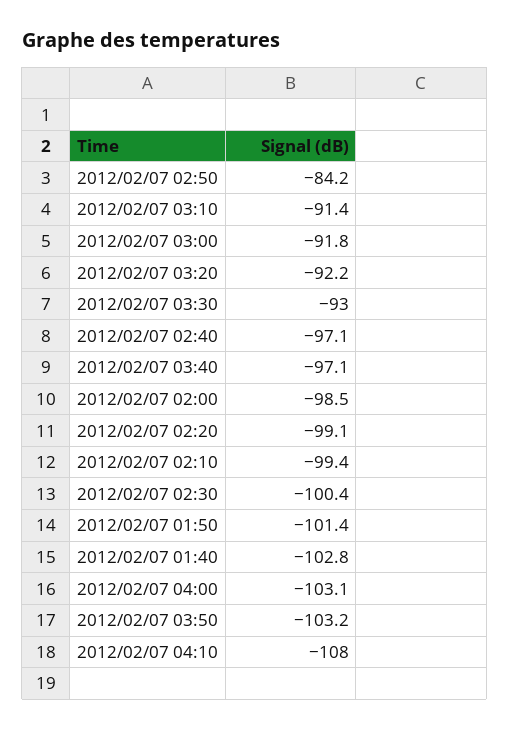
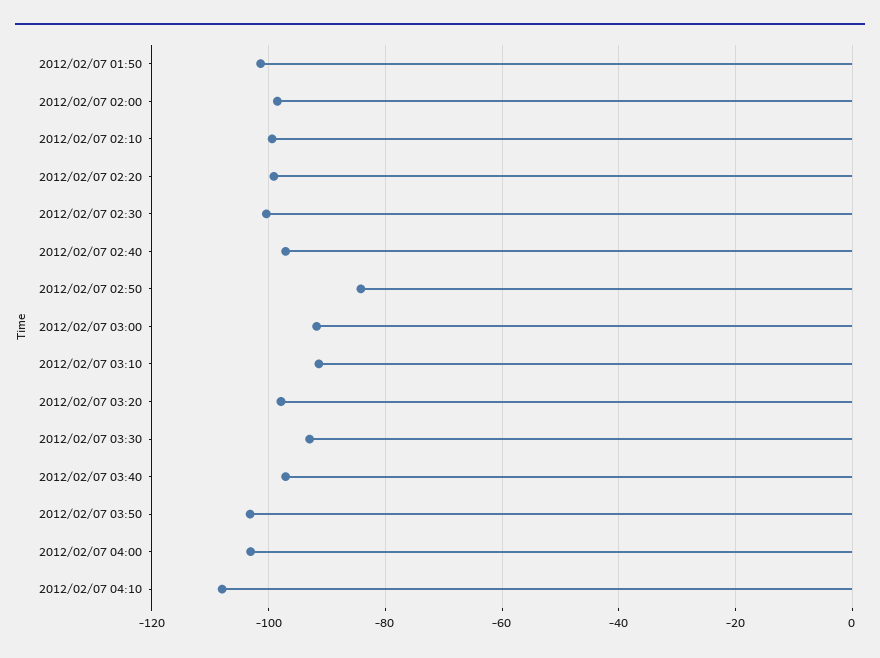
2012/02/07 03:20: -92.2 -> -98
2012/02/07 01:40: -102.8 -> none

